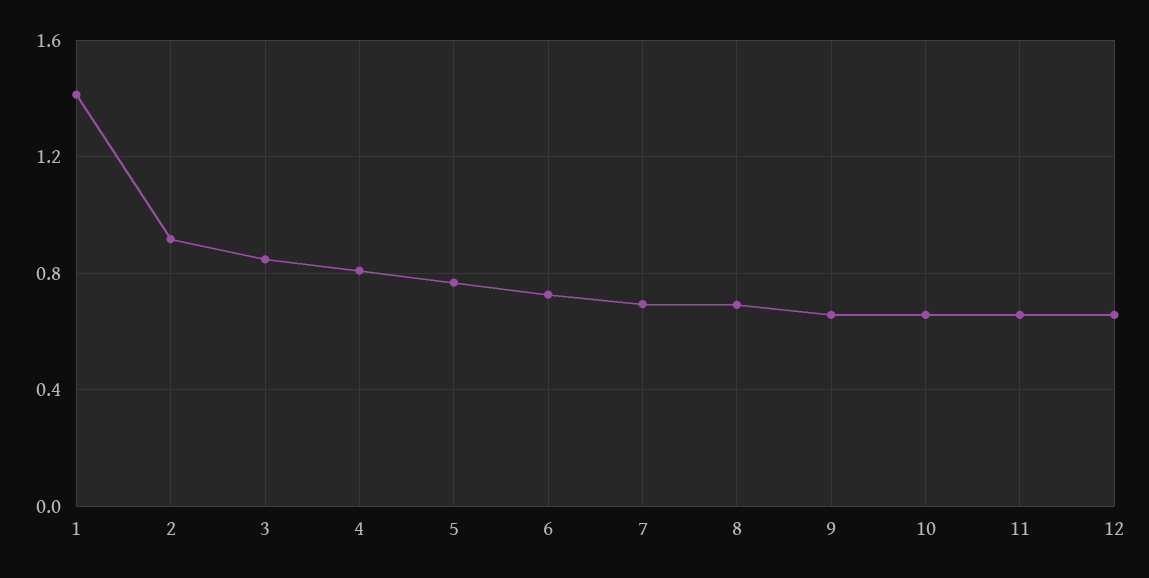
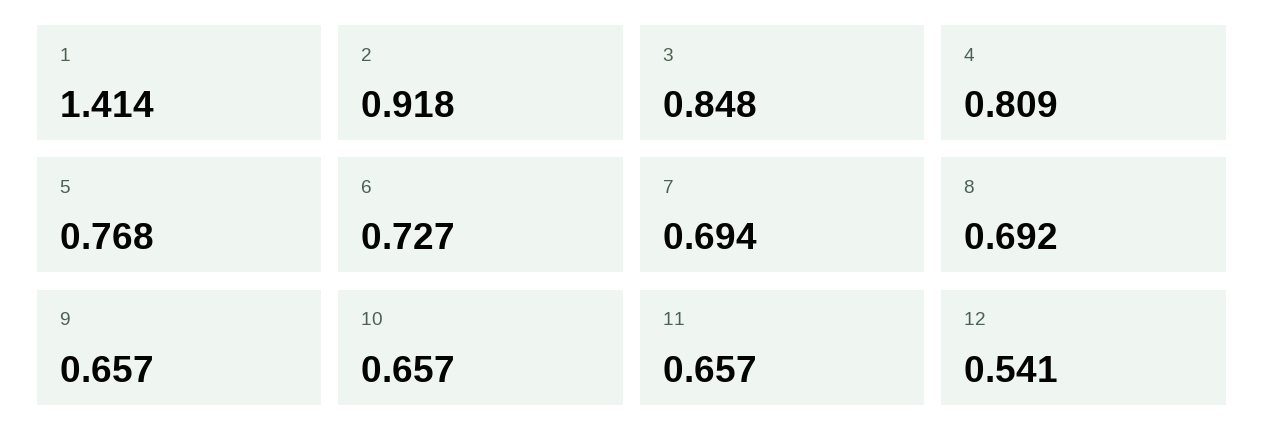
12: 0.65 -> 0.541

